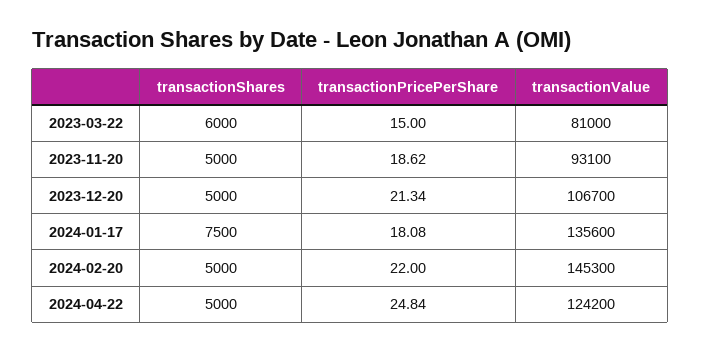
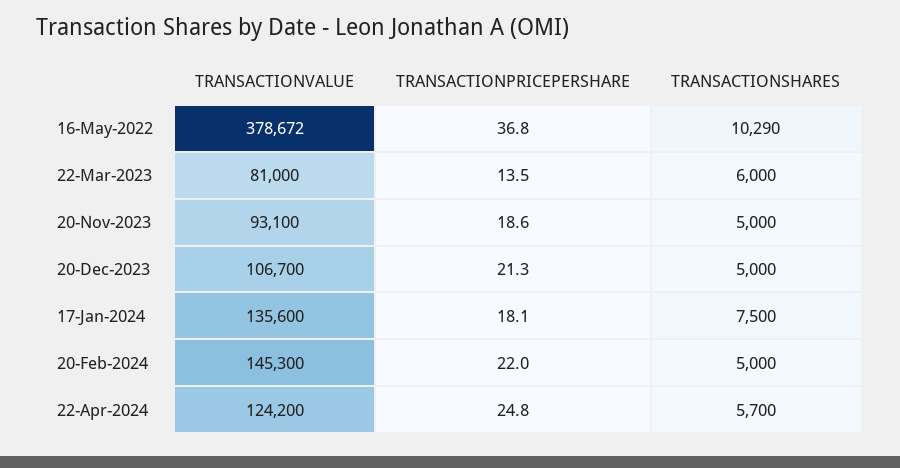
transactionPricePerShare, 2023-03-22: 15 -> 13.5
transactionShares, 2024-04-22: 5000 -> 5700
transactionValue, 16-May-2022: none -> 378672
transactionPricePerShare, 16-May-2022: none -> 36.8
transactionShares, 16-May-2022: none -> 10290

